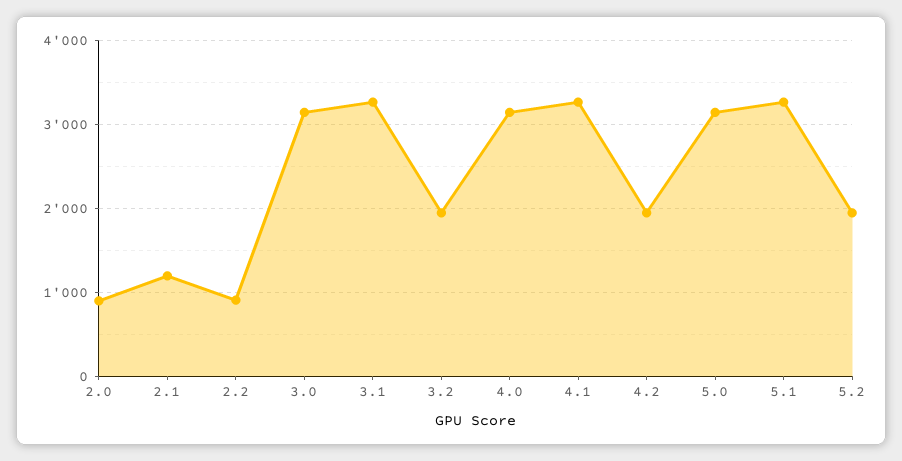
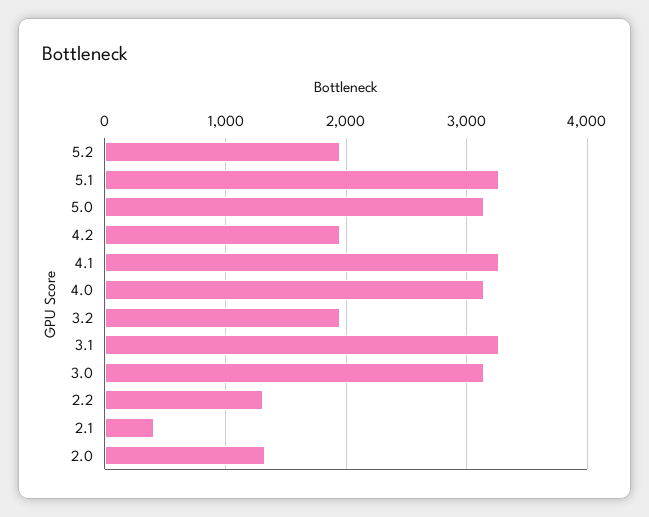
2.0: 900 -> 1300
2.1: 1200 -> 400
2.2: 900 -> 1300

